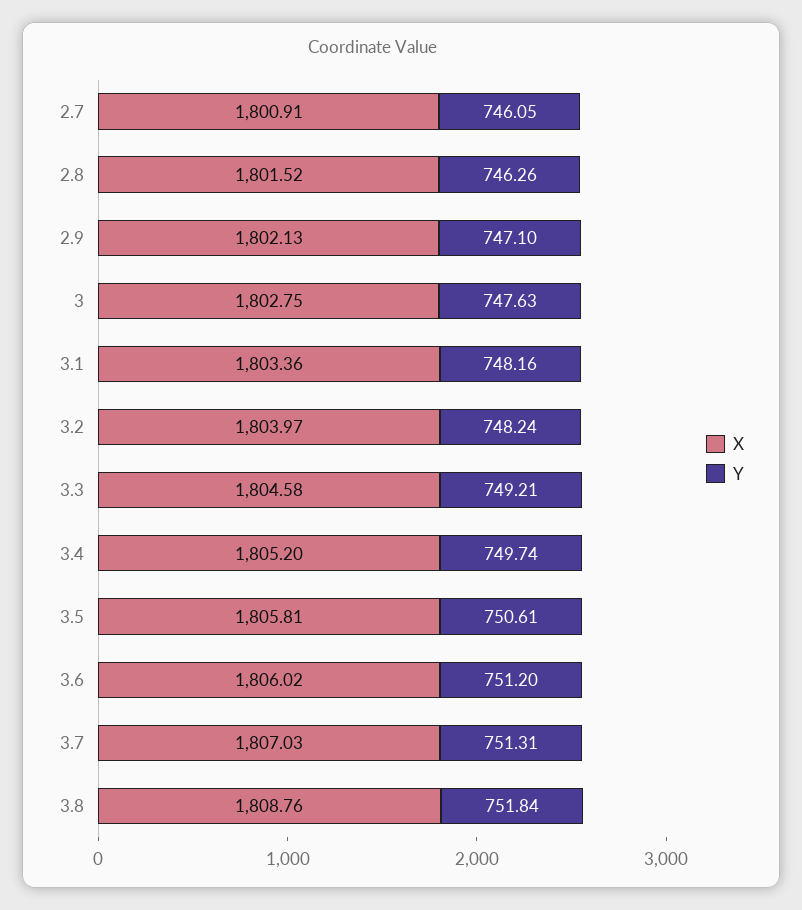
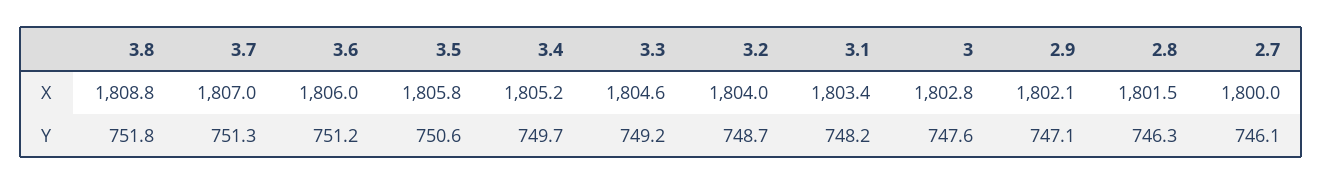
X, 2.7: 1800.91 -> 1800
Y, 3.2: 748.24 -> 748.7

